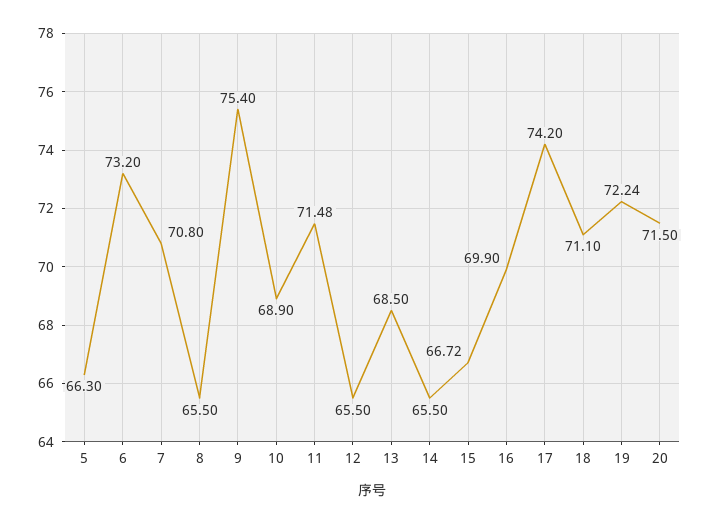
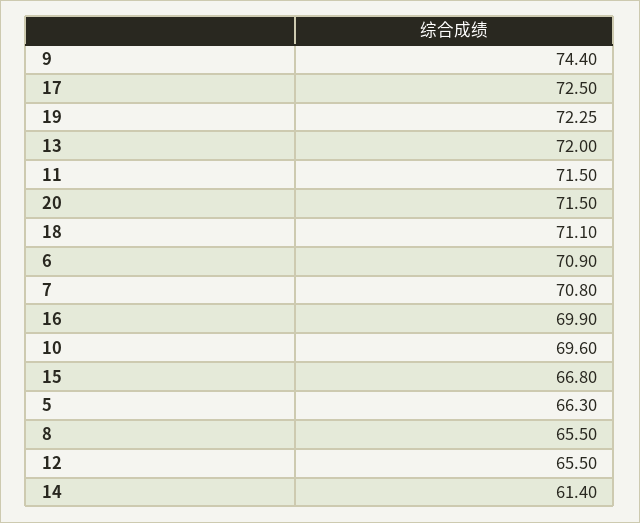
6: 73.2 -> 70.9
9: 75.4 -> 74.4
10: 68.9 -> 69.6
11: 71.48 -> 71.5
13: 68.5 -> 72
14: 65.5 -> 61.4
15: 66.72 -> 66.8
17: 74.2 -> 72.5
19: 72.24 -> 72.25

